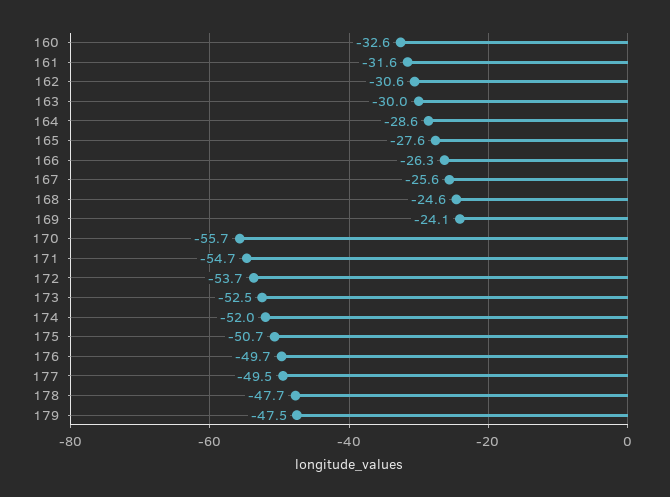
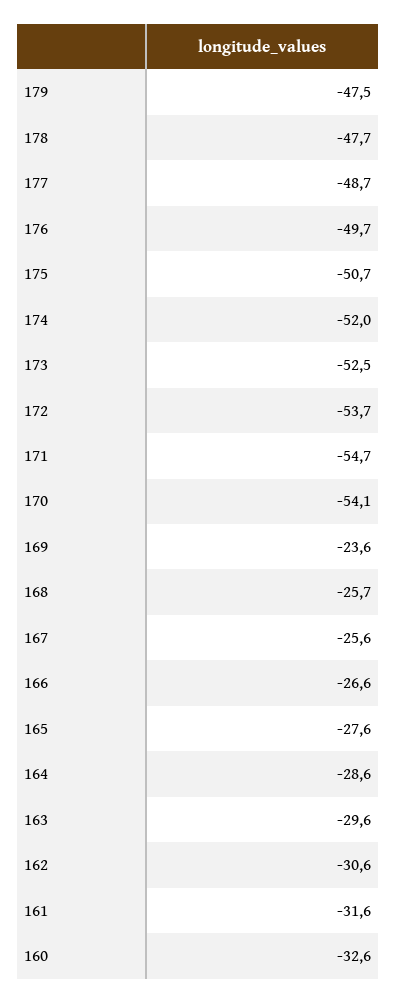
163: -30 -> -29.6
166: -26.3 -> -26.6
168: -24.6 -> -25.7
169: -24.1 -> -23.6
170: -55.7 -> -54.1
177: -49.5 -> -48.7

